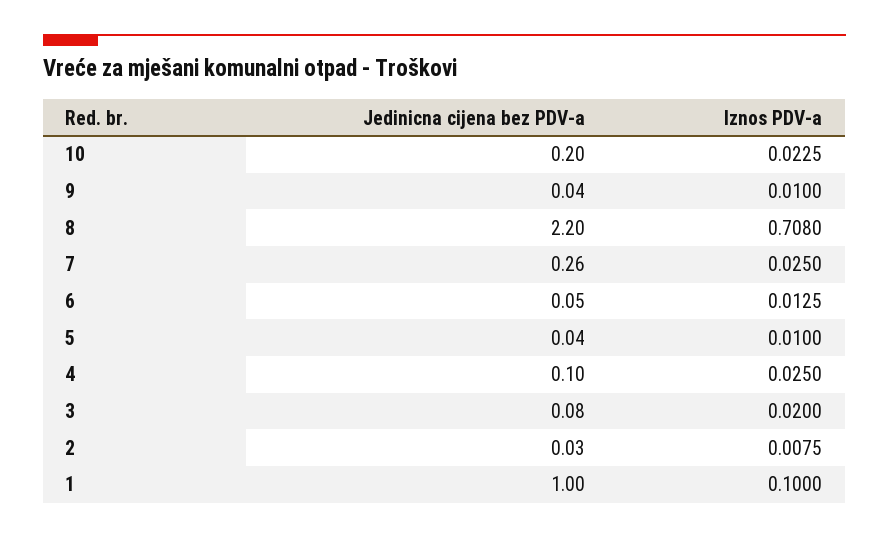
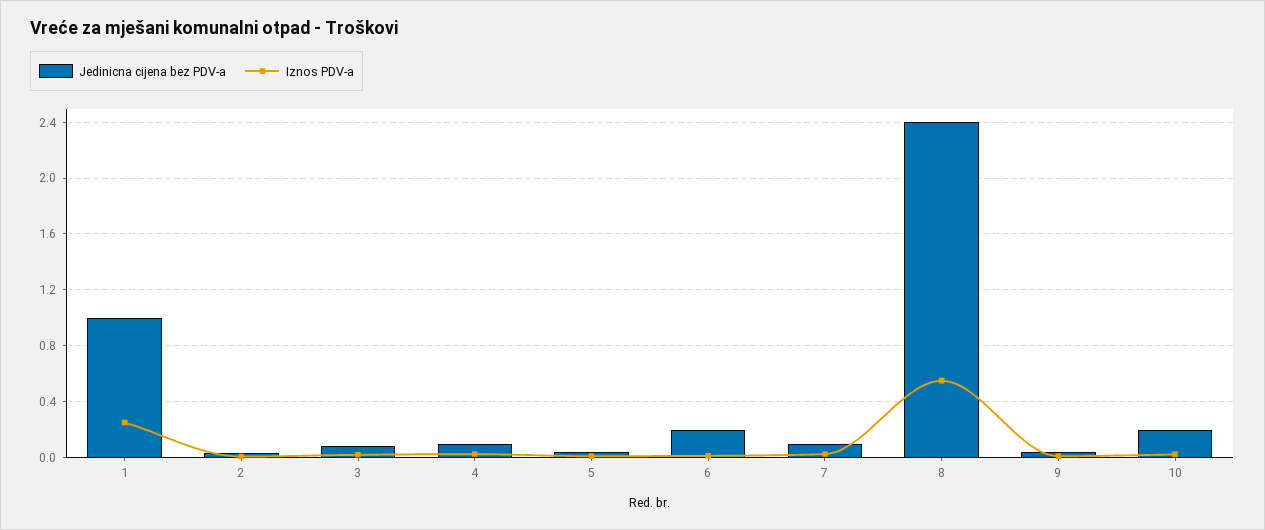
Jedinicna cijena bez PDV-a, 8: 2.2 -> 2.4
Iznos PDV-a, 8: 0.708 -> 0.55
Jedinicna cijena bez PDV-a, 7: 0.26 -> 0.1
Jedinicna cijena bez PDV-a, 6: 0.05 -> 0.2
Iznos PDV-a, 1: 0.1 -> 0.25

